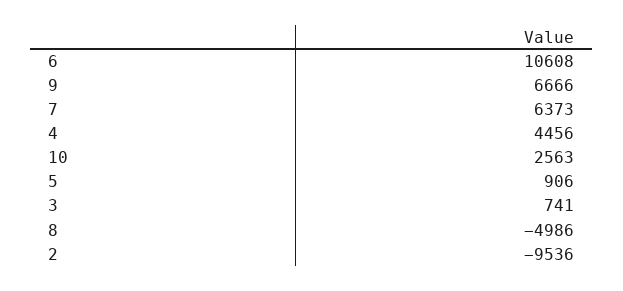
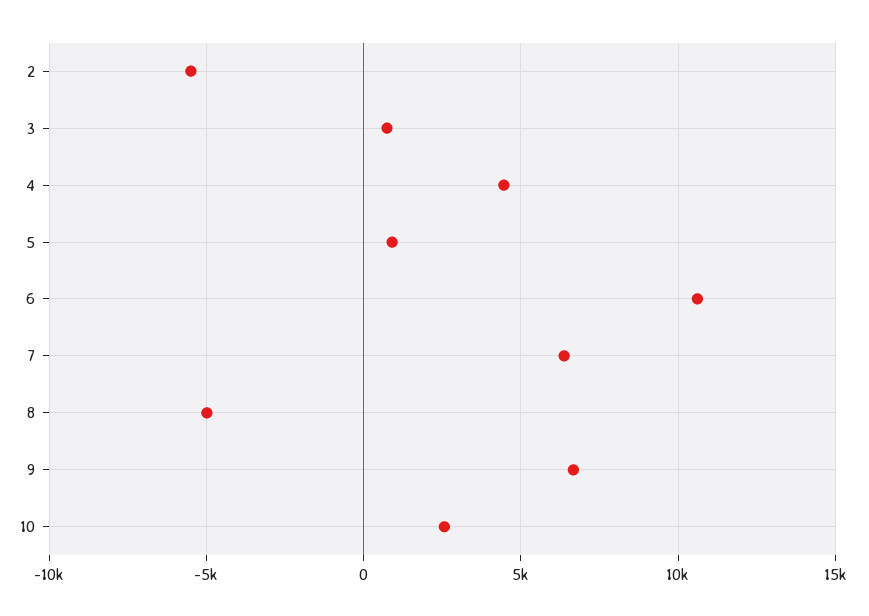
2: -9536 -> -5500

